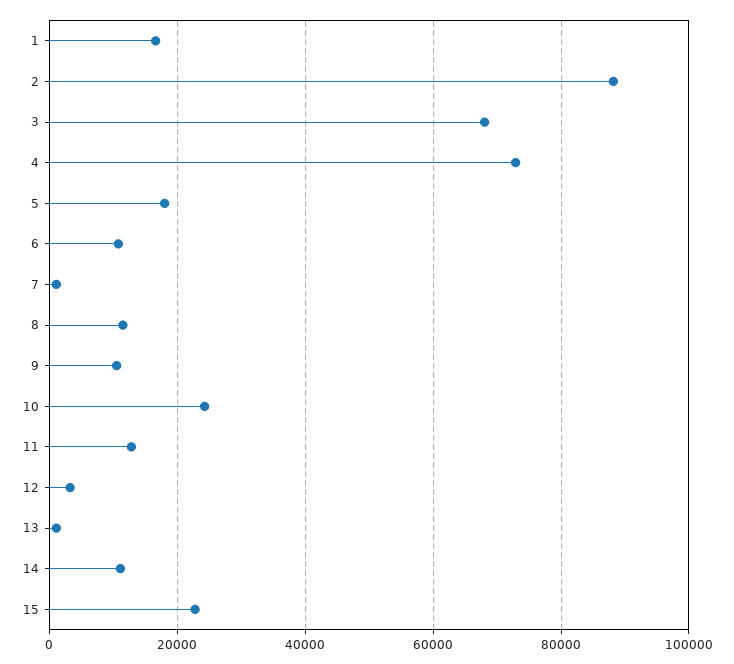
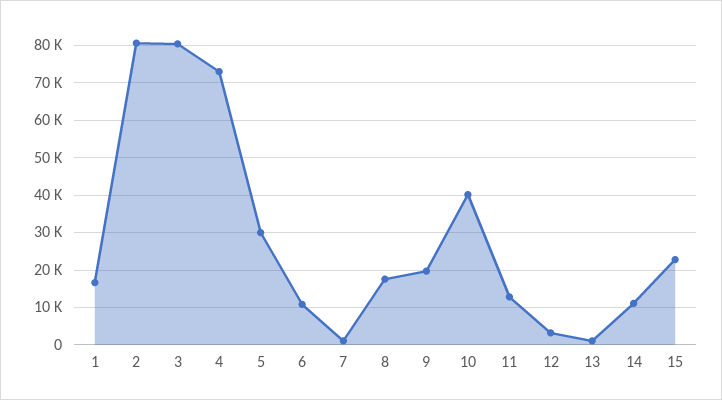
2: 88000 -> 80000
3: 68000 -> 80000
5: 18000 -> 30000
8: 12000 -> 18000
9: 10000 -> 20000
10: 24000 -> 40000

